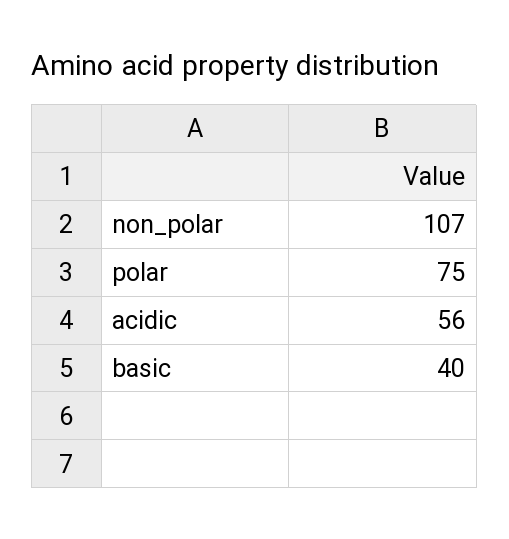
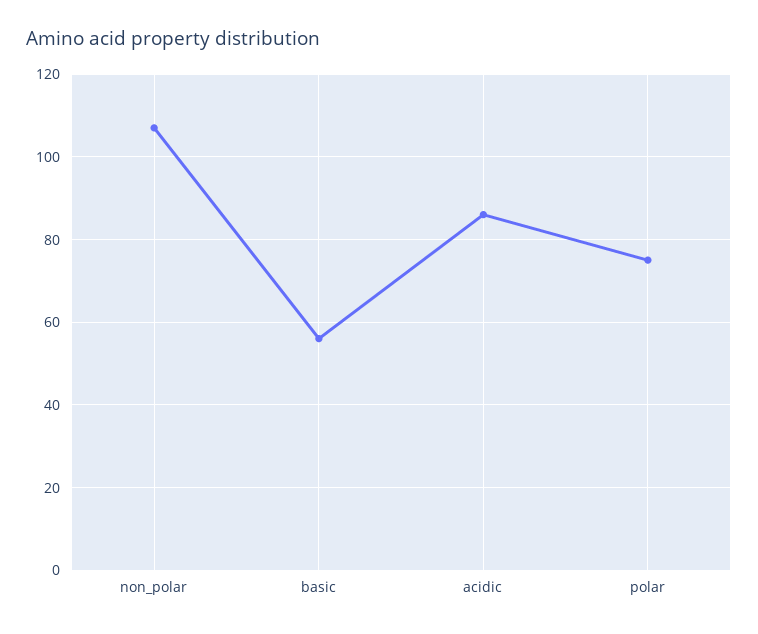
acidic: 56 -> 85
basic: 40 -> 55

